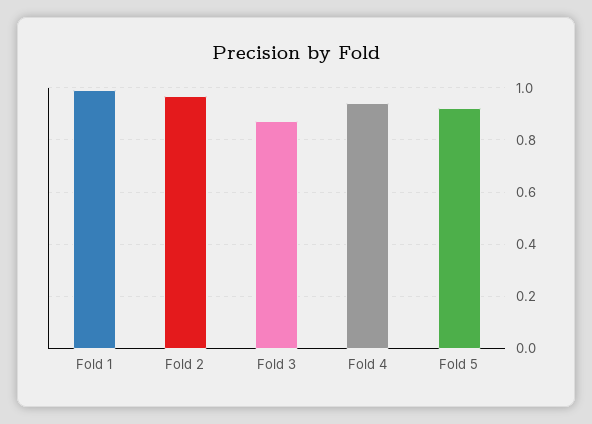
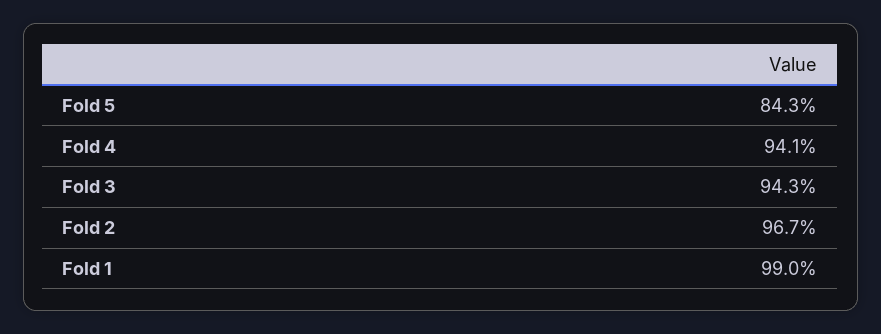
Fold 3: 0.875 -> 0.943
Fold 5: 0.925 -> 0.843

